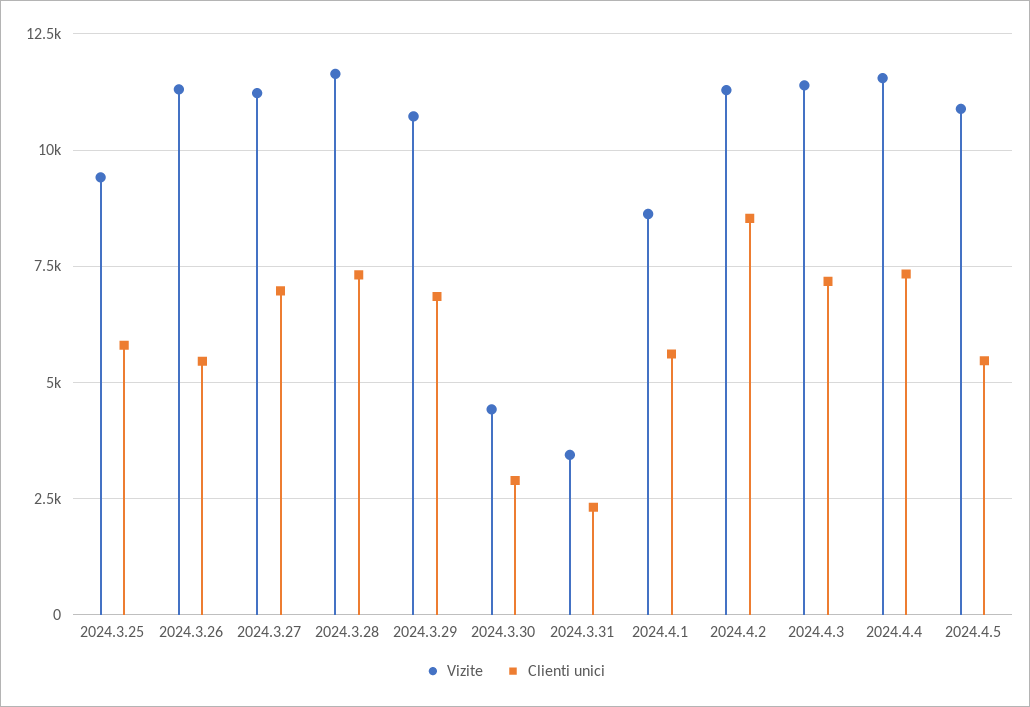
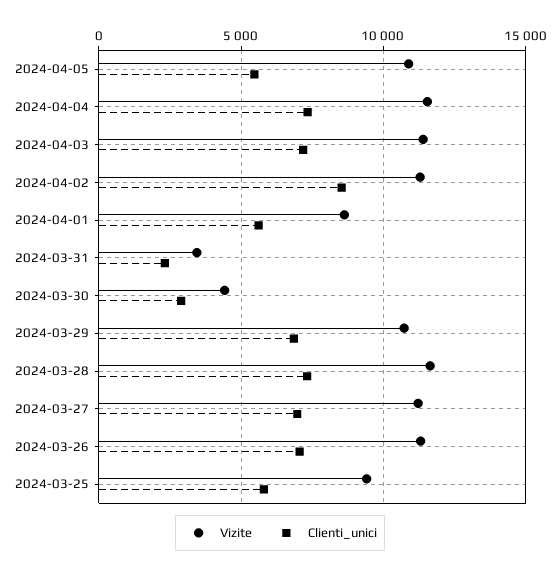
Clienti unici, 2024.3.26: 5500 -> 7000

